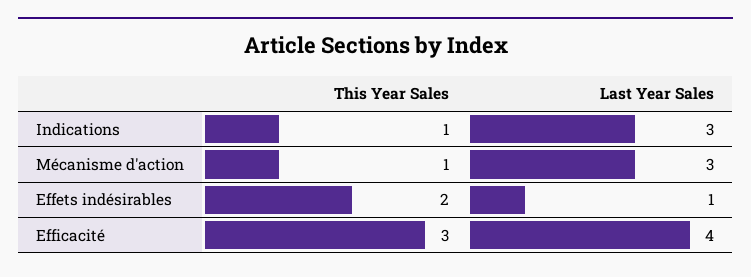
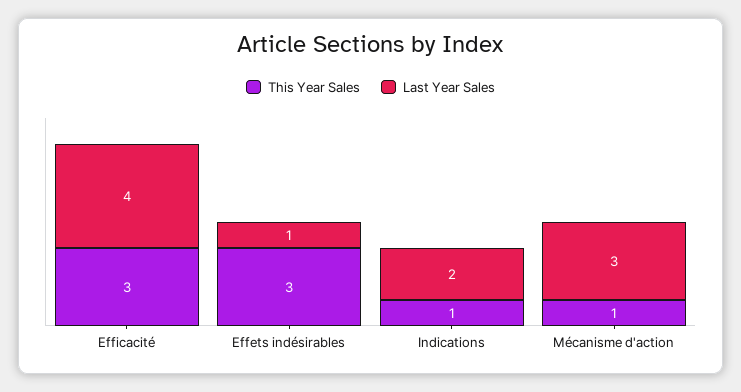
Last Year Sales, Indications: 3 -> 2
This Year Sales, Effets indésirables: 2 -> 3

